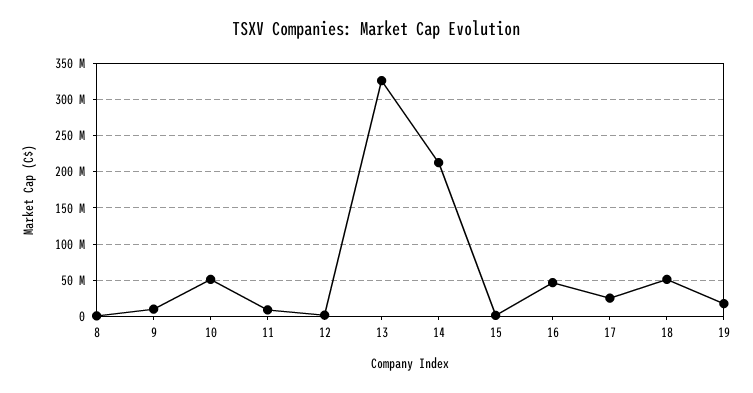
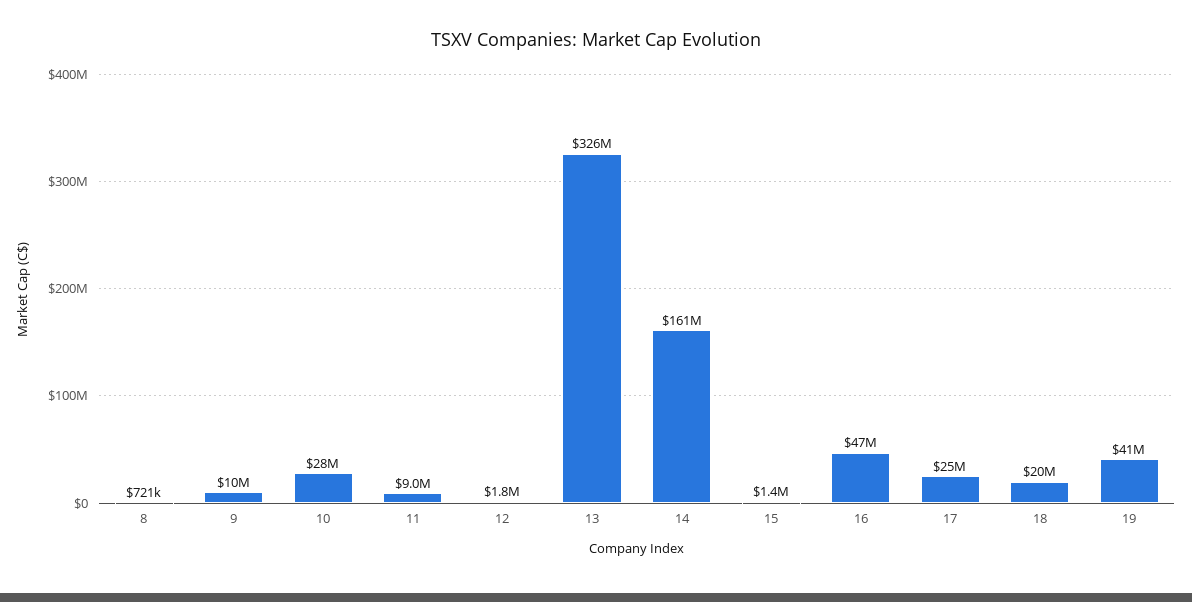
10: 50000000 -> 28000000
14: 210000000 -> 161000000
18: 50000000 -> 20000000
19: 20000000 -> 41000000

